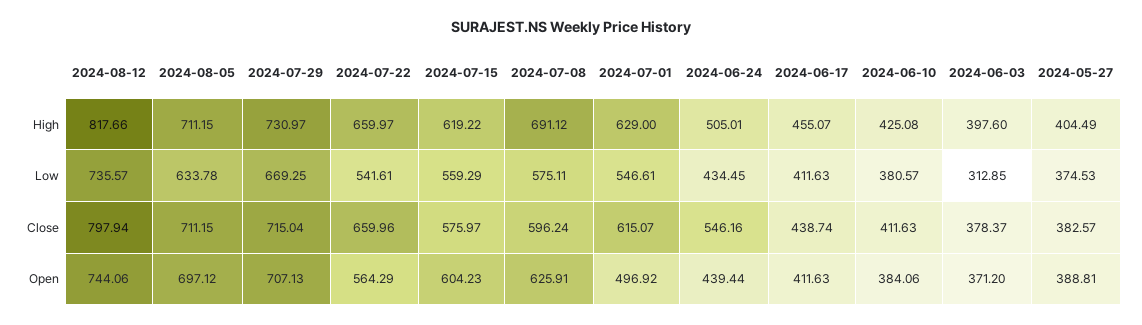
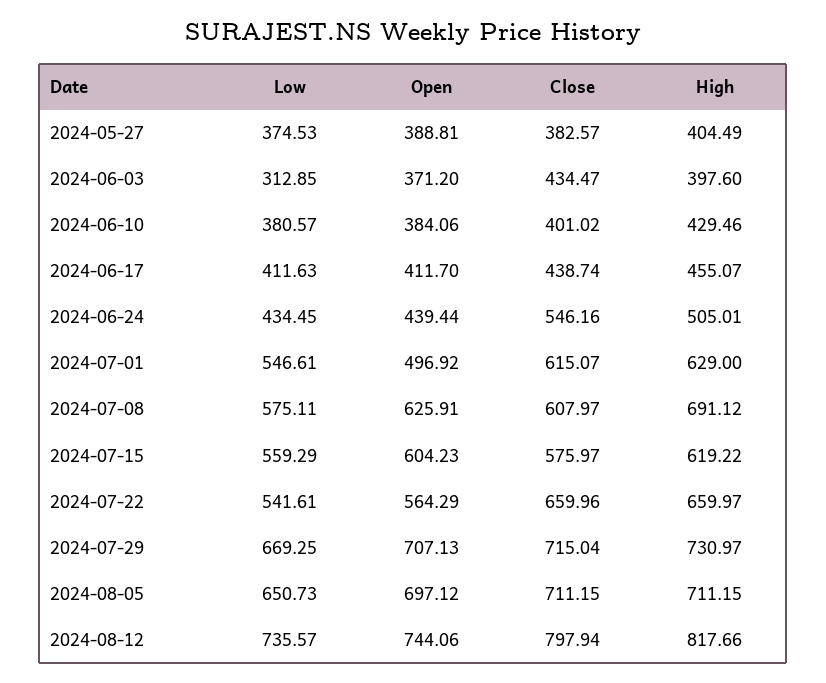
2024-06-10, High: 425.08 -> 429.46
2024-08-05, Low: 633.78 -> 650.73
2024-07-08, Close: 596.24 -> 607.97
2024-06-10, Close: 411.63 -> 401.02
2024-06-03, Close: 378.37 -> 434.47
2024-06-17, Open: 411.63 -> 411.7

